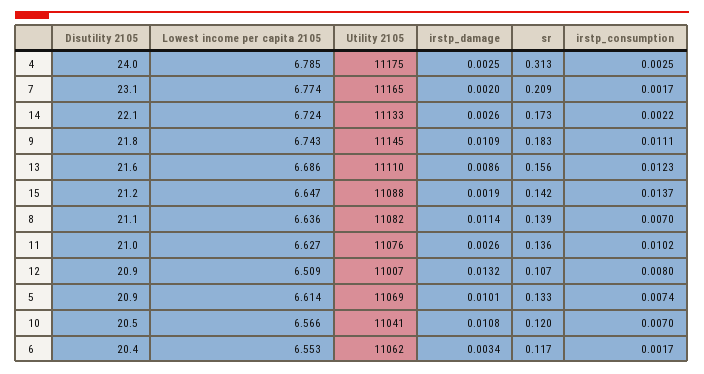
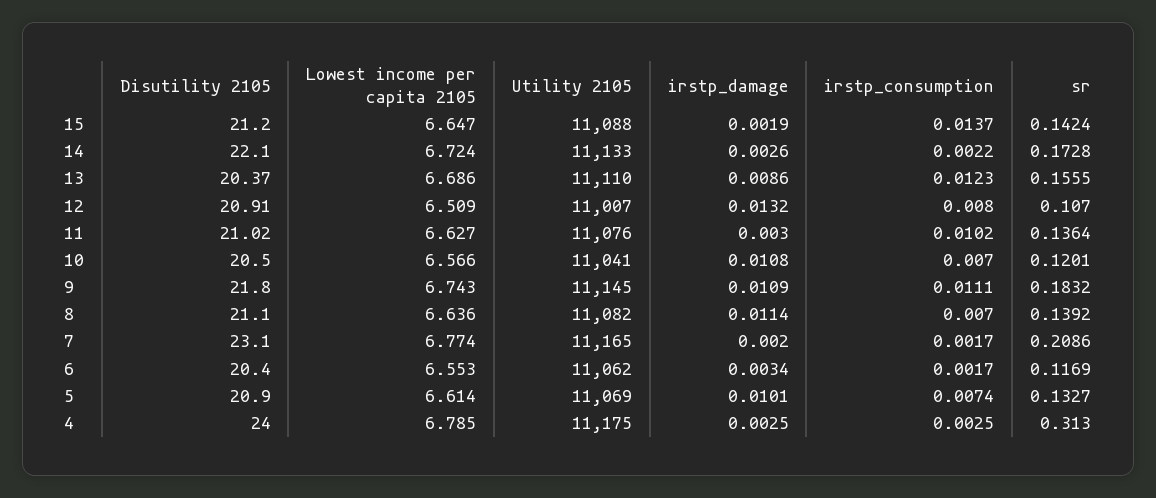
Disutility 2105, 13: 21.6 -> 20.37
irstp_damage, 11: 0.0026 -> 0.003

